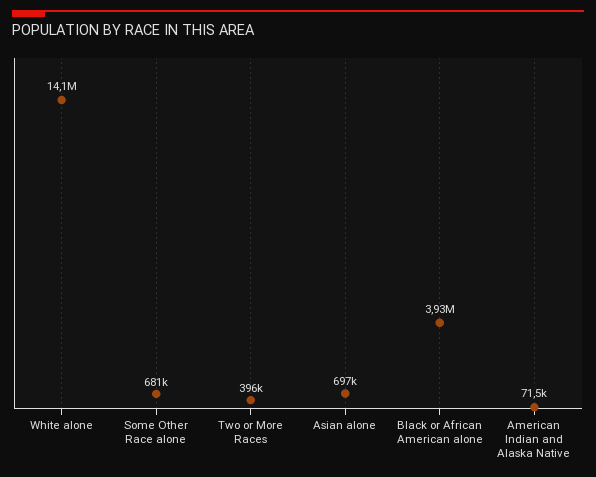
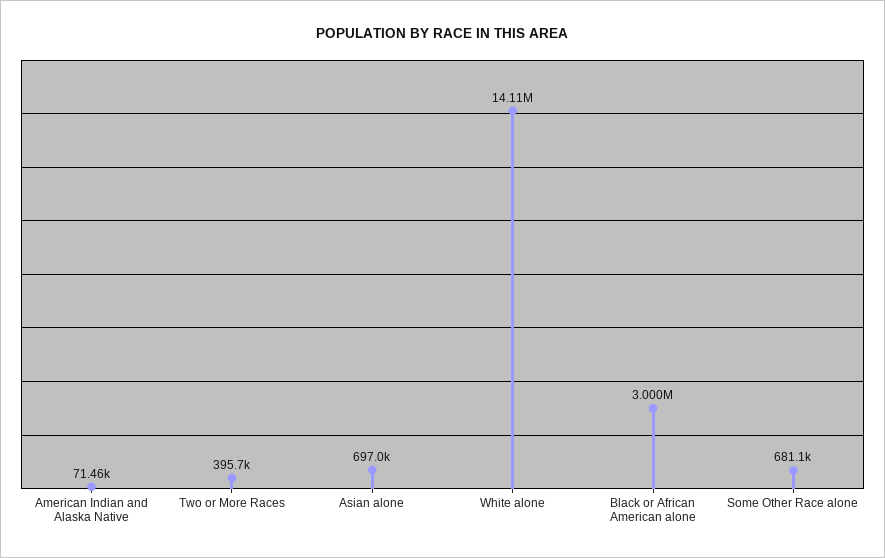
Black or African American alone: 3930000 -> 3000000

